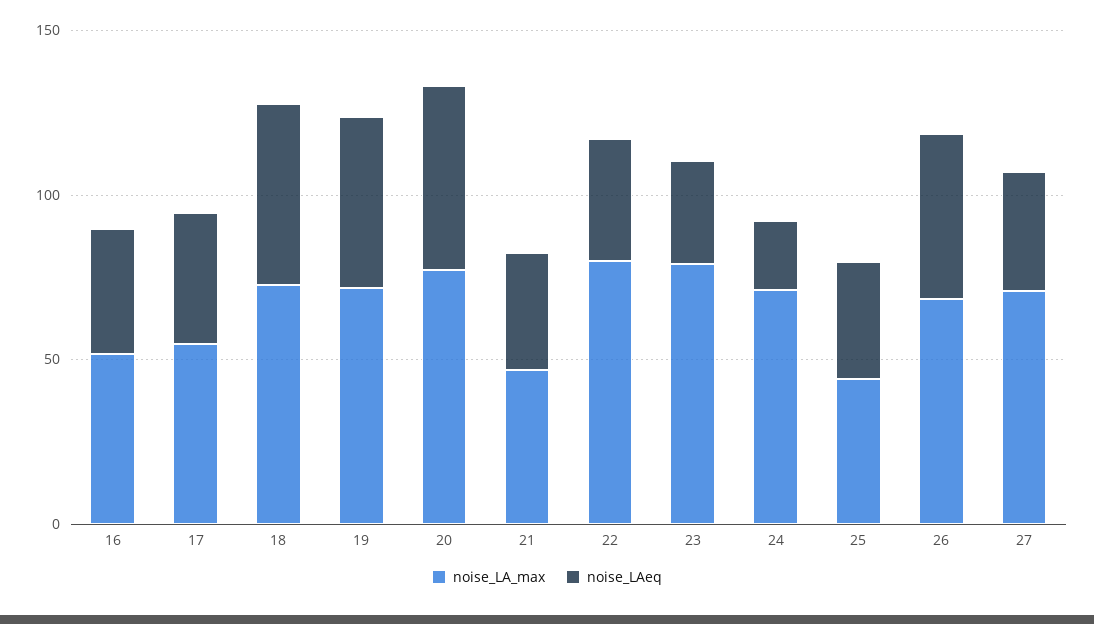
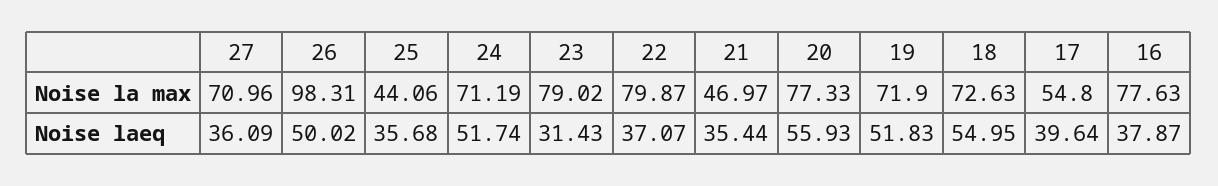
noise_LA_max, 16: 50 -> 77.63
noise_LAeq, 24: 20 -> 51.74
noise_LA_max, 26: 70 -> 98.31

